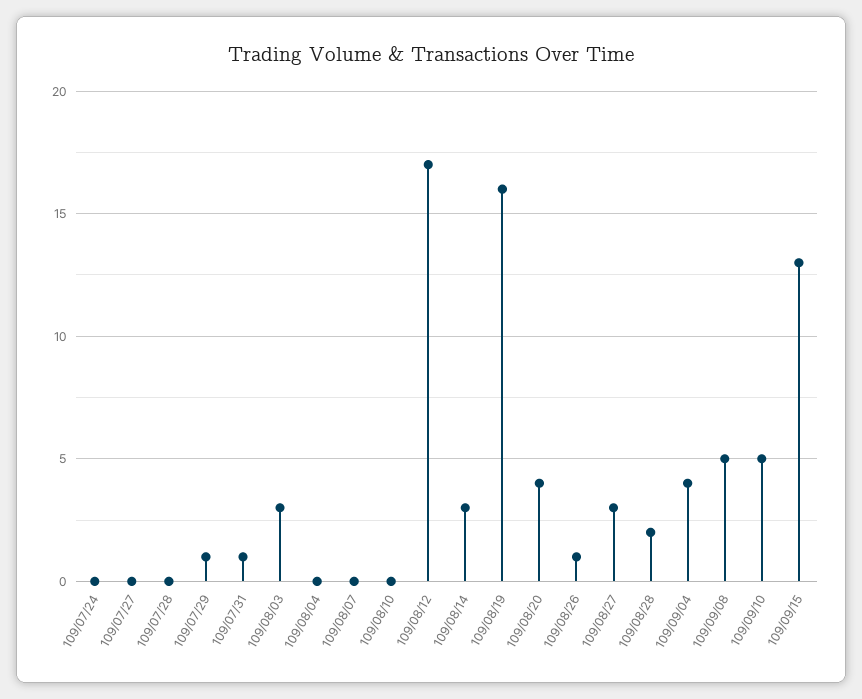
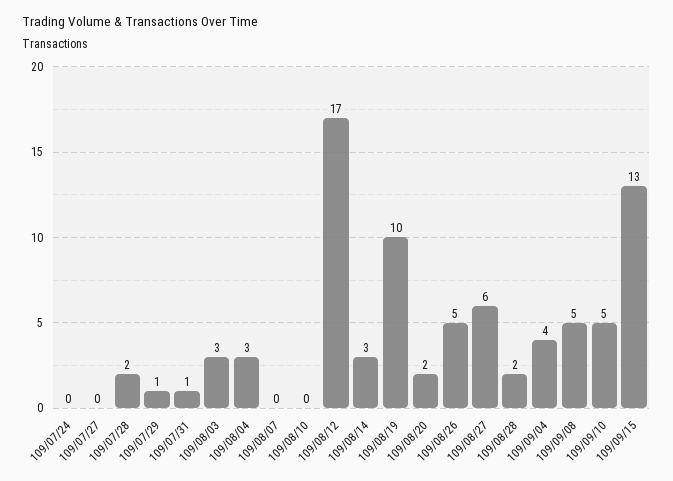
109/07/28: 0 -> 2
109/08/04: 0 -> 3
109/08/19: 16 -> 10
109/08/20: 4 -> 2
109/08/26: 1 -> 5
109/08/27: 3 -> 6

